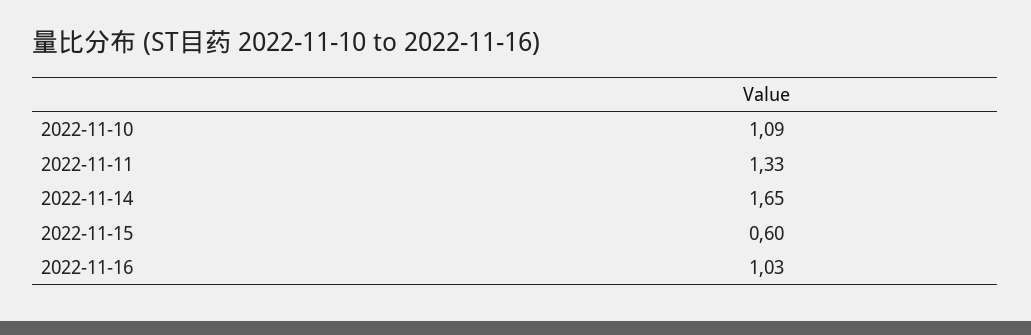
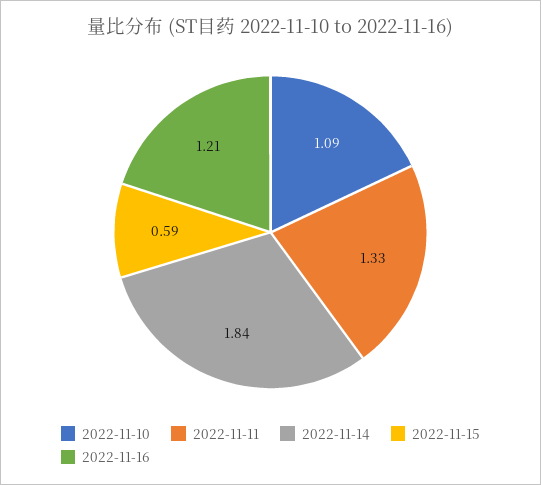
2022-11-14: 1.65 -> 1.84
2022-11-15: 0.6 -> 0.59
2022-11-16: 1.03 -> 1.21

